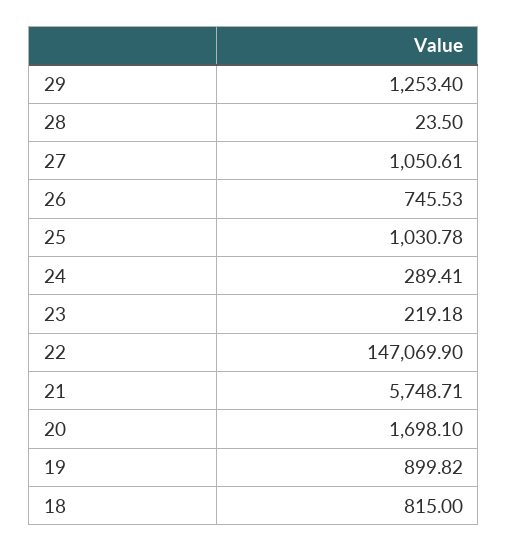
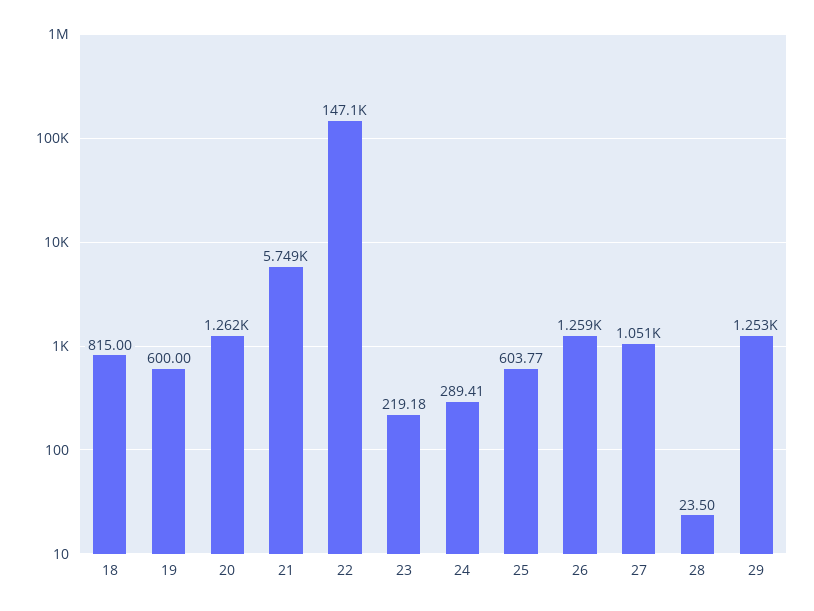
26: 745.53 -> 1259
25: 1030.78 -> 603.77
20: 1698.1 -> 1262
19: 899.82 -> 600

